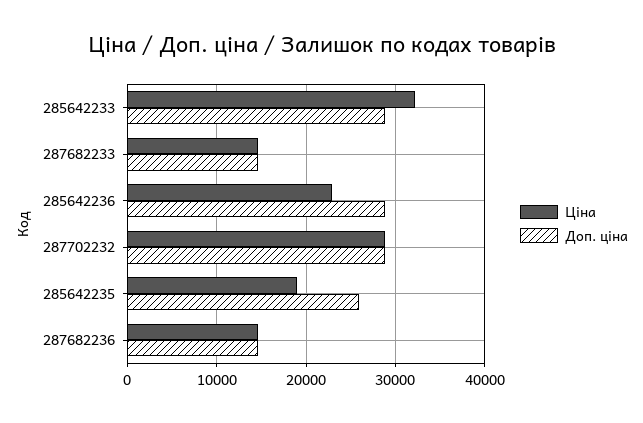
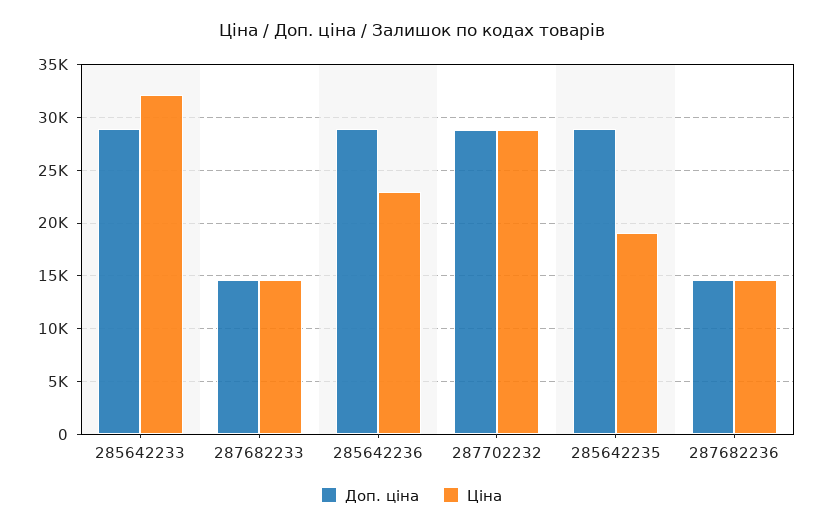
Доп. ціна, 285642235: 26000 -> 29000

